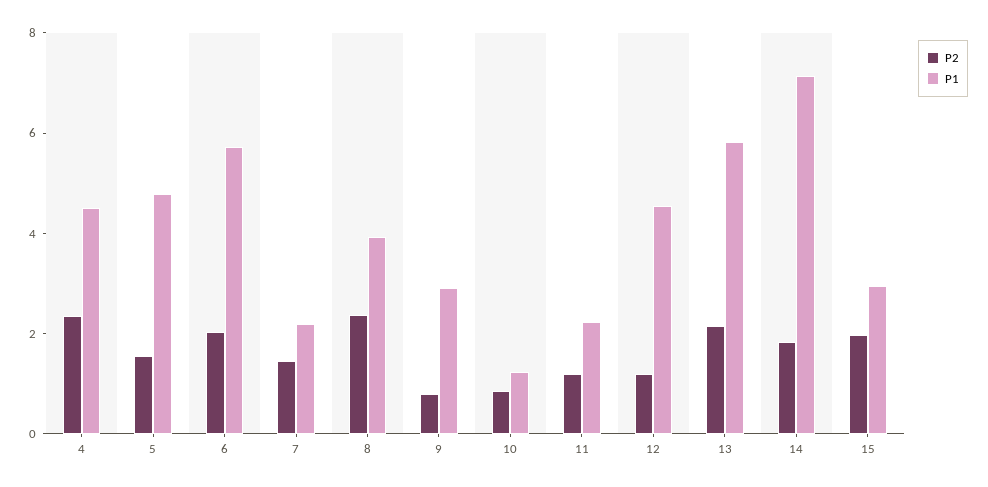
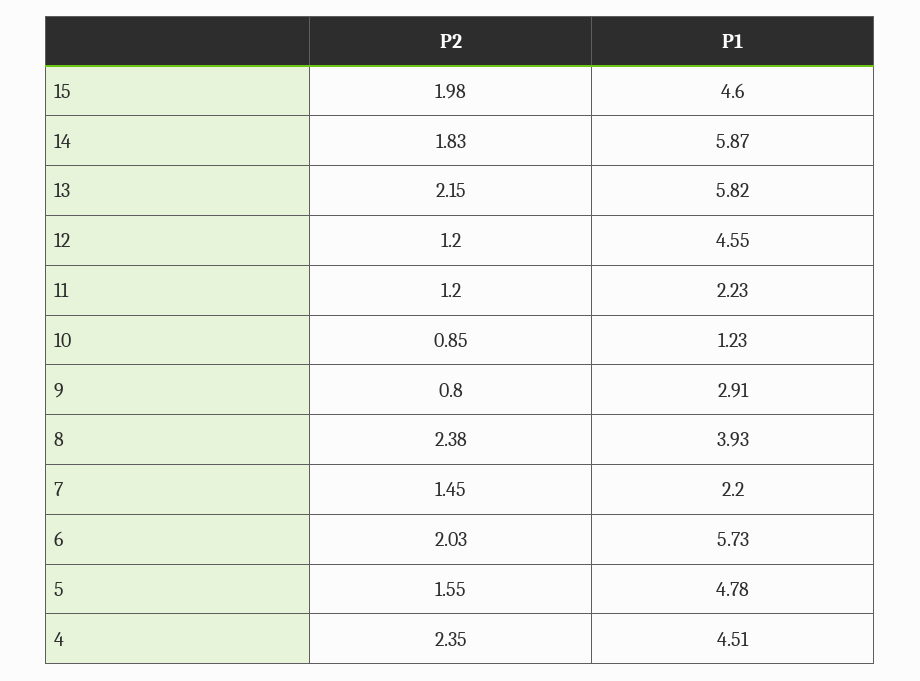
P1, 14: 7 -> 5.87
P1, 15: 3 -> 4.6

